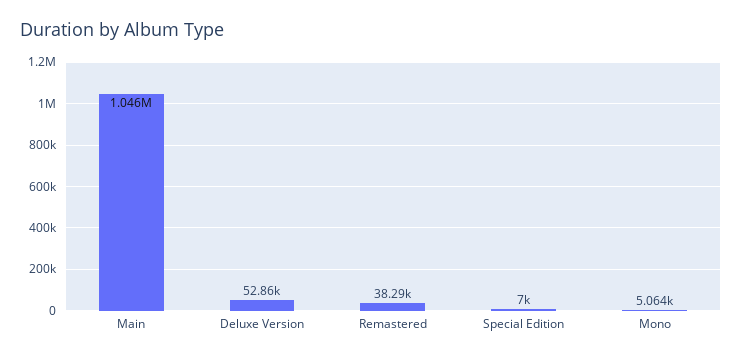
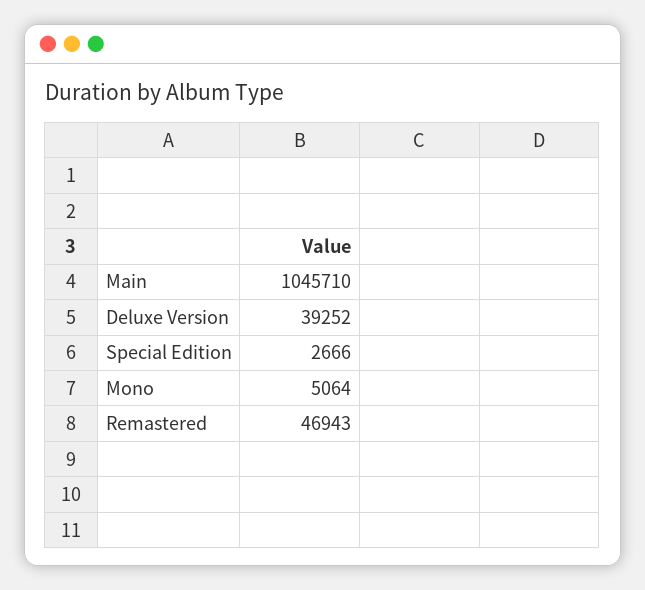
Deluxe Version: 52860 -> 39252
Remastered: 38290 -> 46943
Special Edition: 7000 -> 2666

